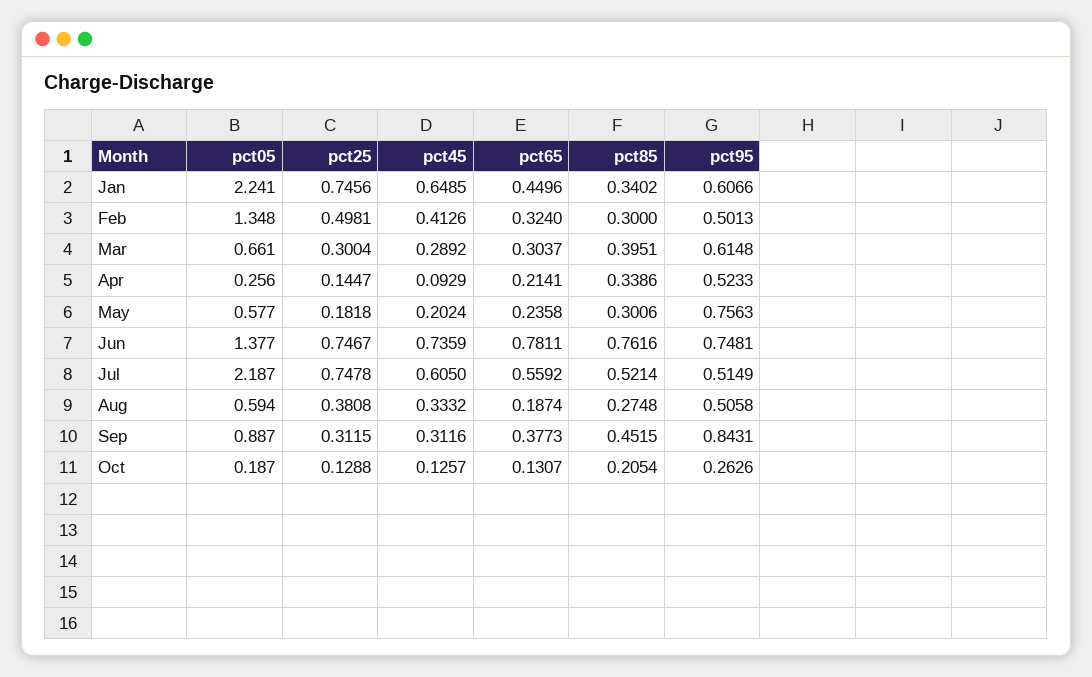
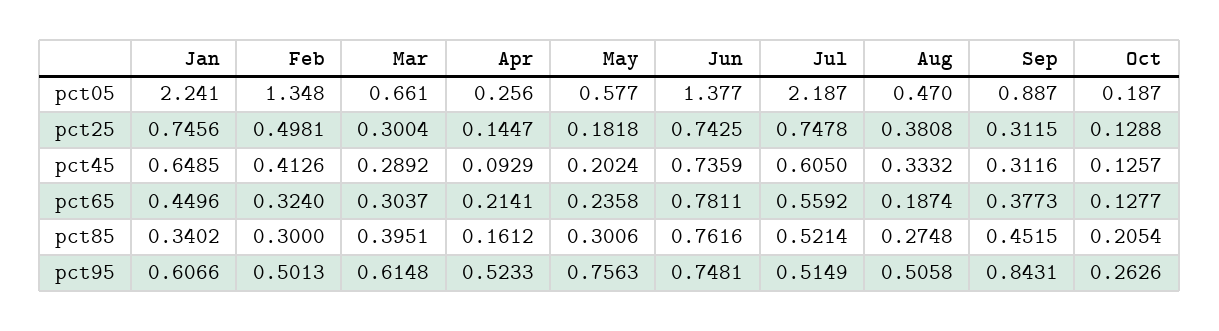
pct85, Apr: 0.3386 -> 0.1612
pct25, Jun: 0.7467 -> 0.7425
pct05, Aug: 0.594 -> 0.47
pct65, Oct: 0.1307 -> 0.1277

